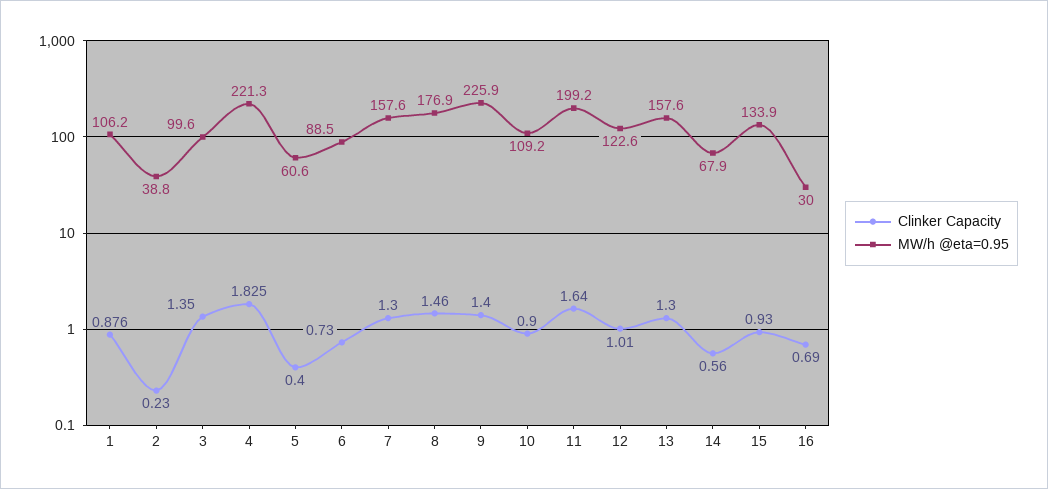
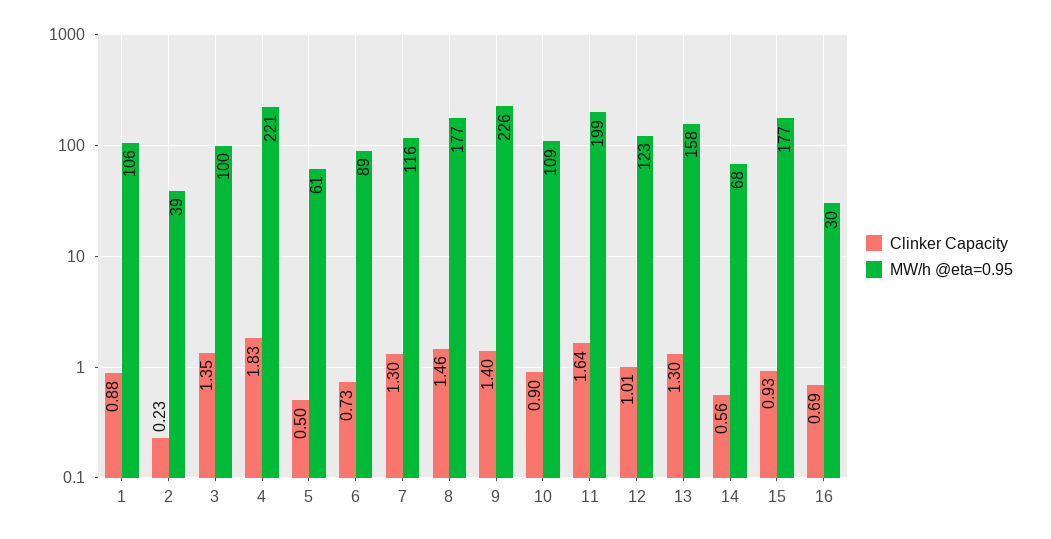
Clinker Capacity, 5: 0.4 -> 0.5
MW/h @eta=0.95, 7: 157.6 -> 116
MW/h @eta=0.95, 15: 133.9 -> 177

